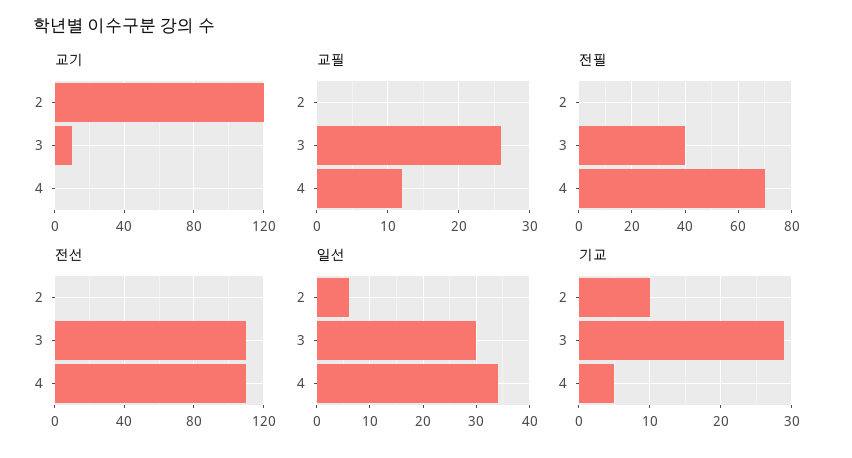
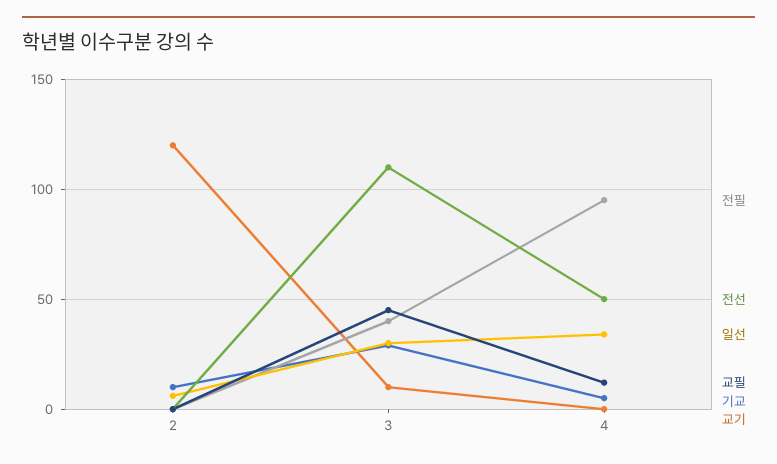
교필, 3: 26 -> 45
전필, 4: 70 -> 95
전선, 4: 110 -> 50

